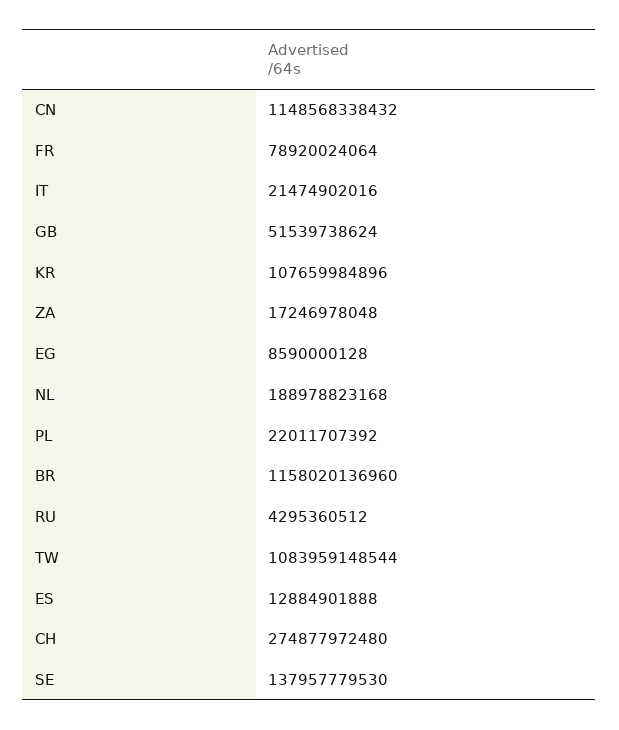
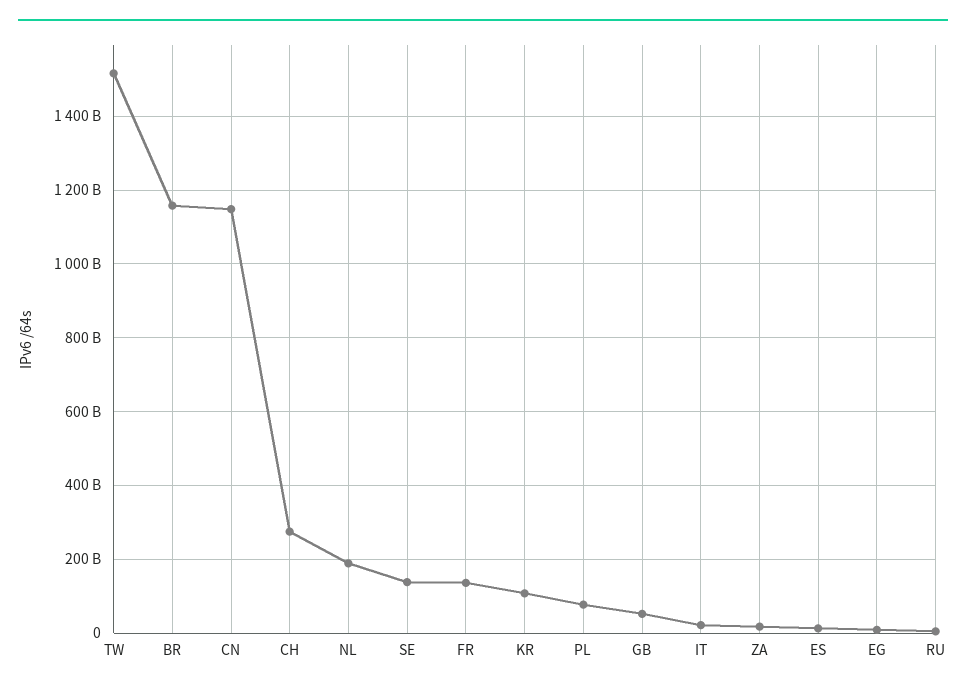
FR: 78920024064 -> 140000000000
PL: 22011707392 -> 80000000000
TW: 1083959148544 -> 1520000000000

